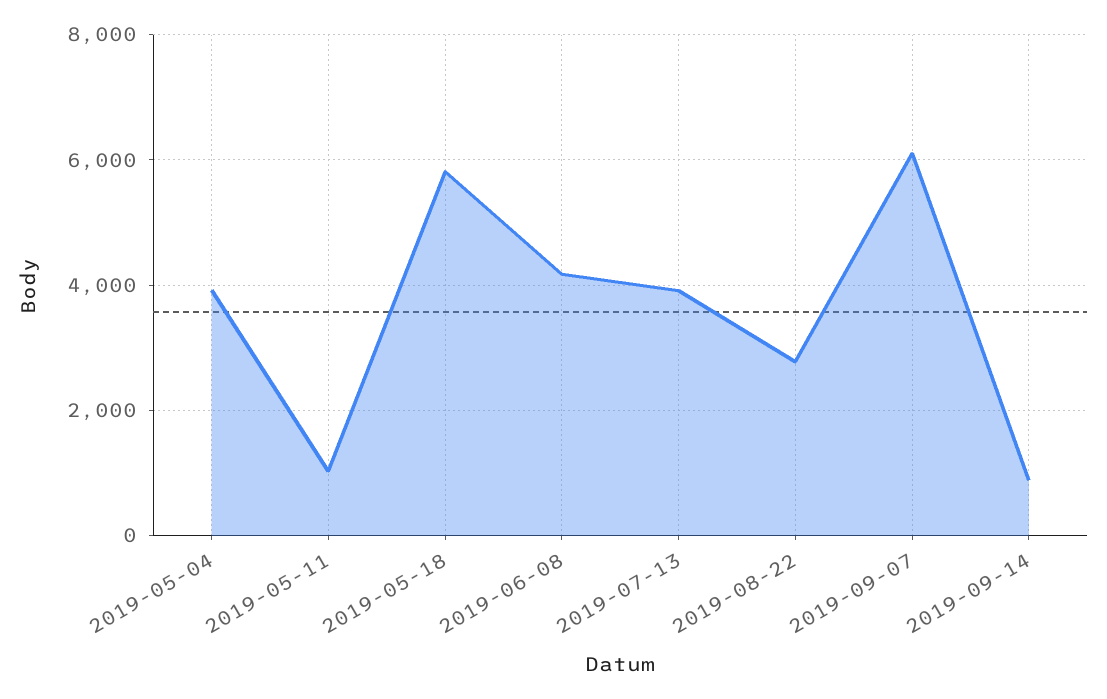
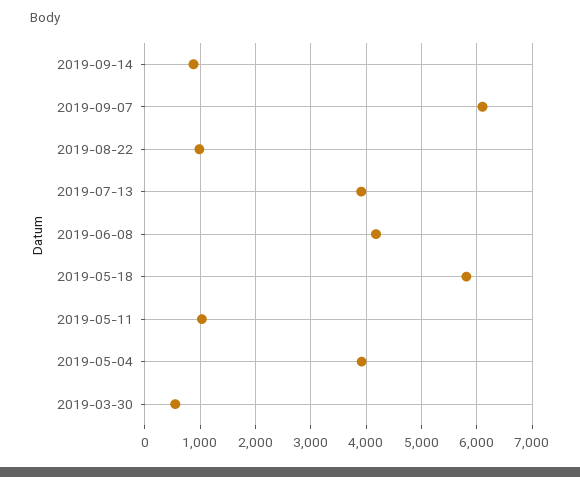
2019-08-22: 2800 -> 1000
2019-03-30: none -> 600

